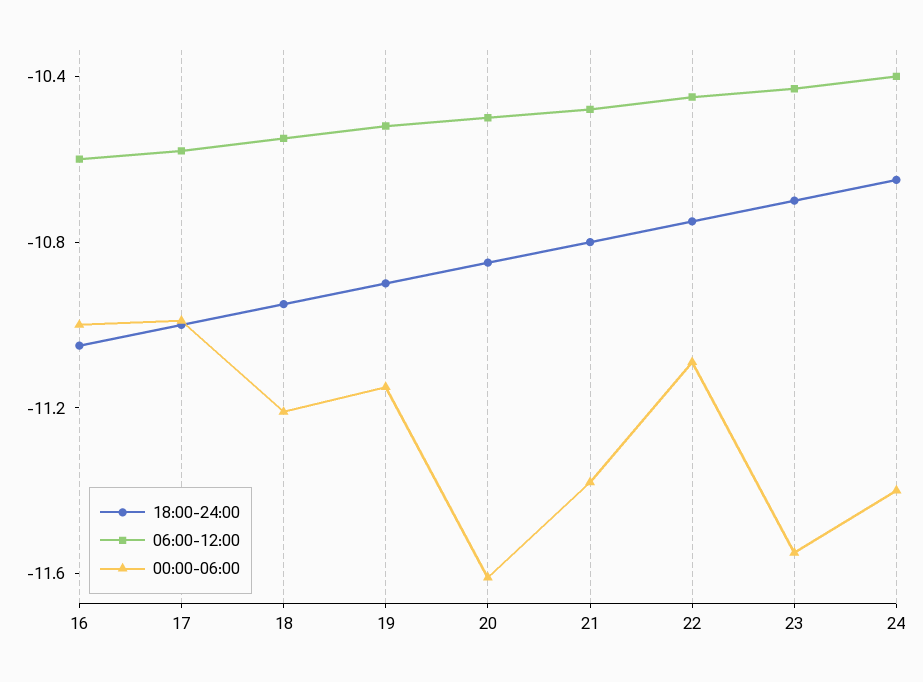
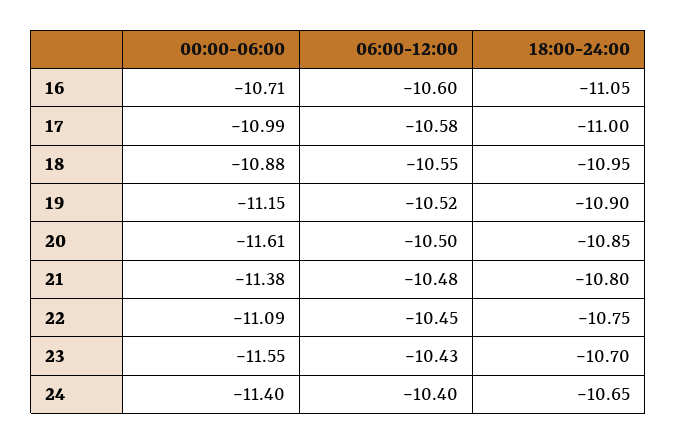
00:00-06:00, 16: -11 -> -10.71
00:00-06:00, 18: -11.2 -> -10.88

